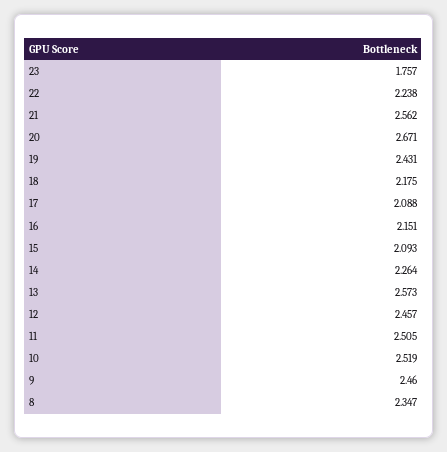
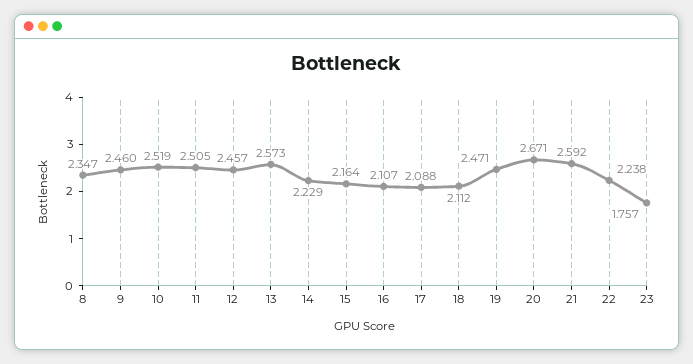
21: 2.562 -> 2.592
19: 2.431 -> 2.471
18: 2.175 -> 2.112
16: 2.151 -> 2.107
15: 2.093 -> 2.164
14: 2.264 -> 2.229

